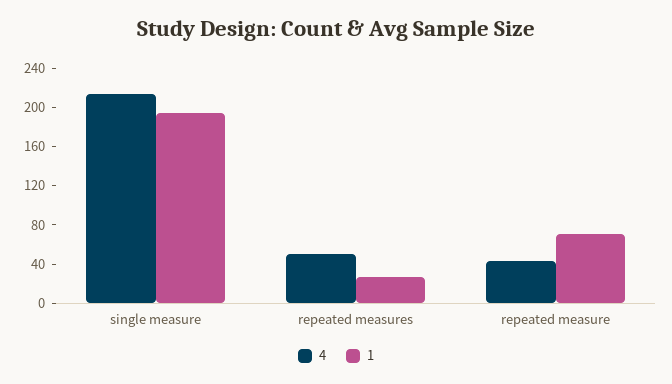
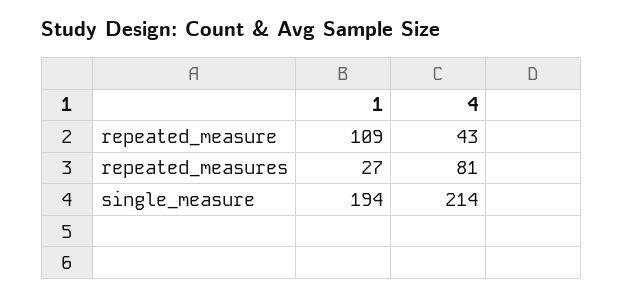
4, repeated measures: 50 -> 81
1, repeated measure: 70 -> 109

